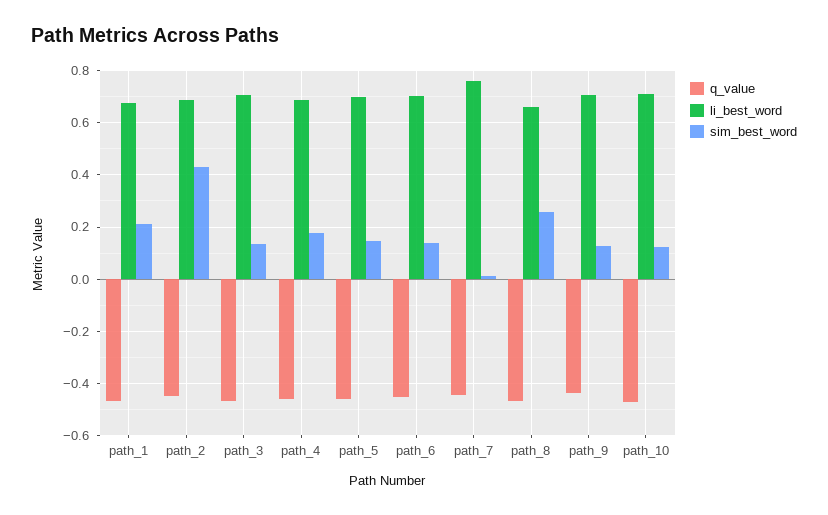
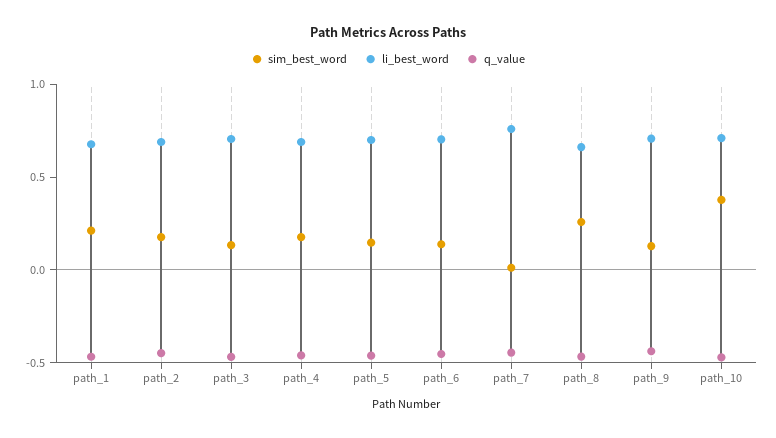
sim_best_word, path_2: 0.425 -> 0.2
sim_best_word, path_10: 0.125 -> 0.4

